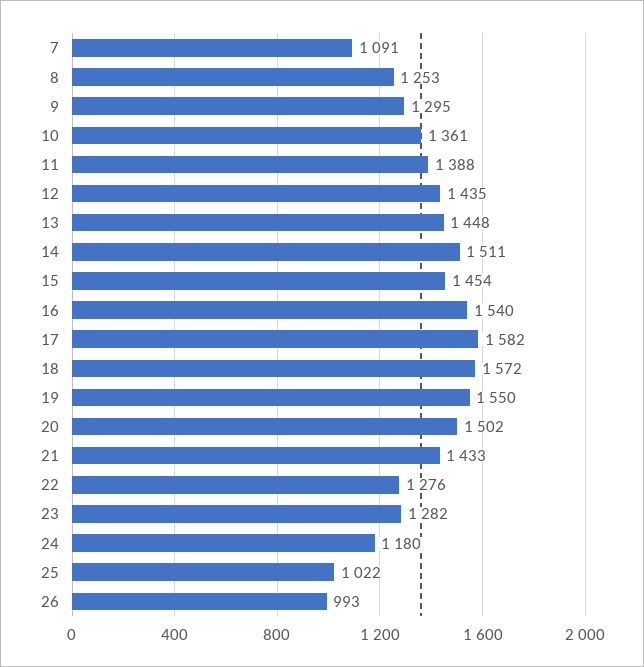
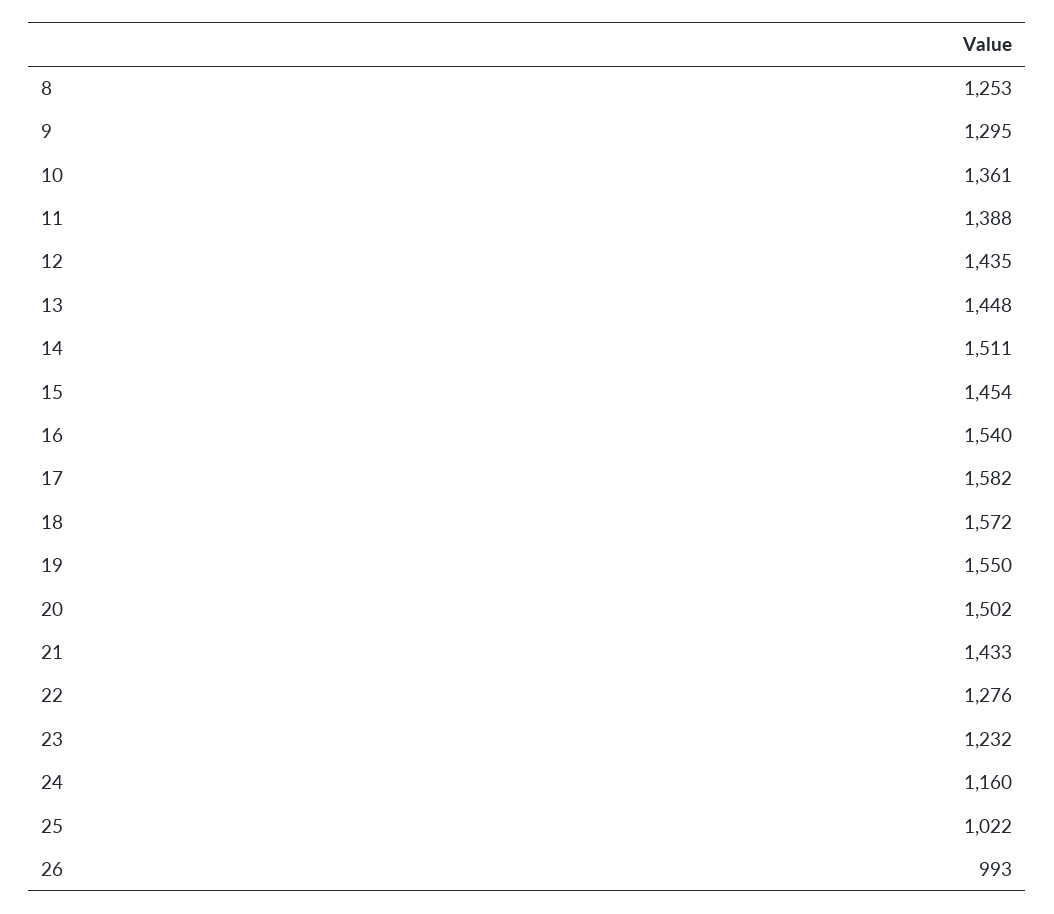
7: 1091 -> none
23: 1282 -> 1232
24: 1180 -> 1160

